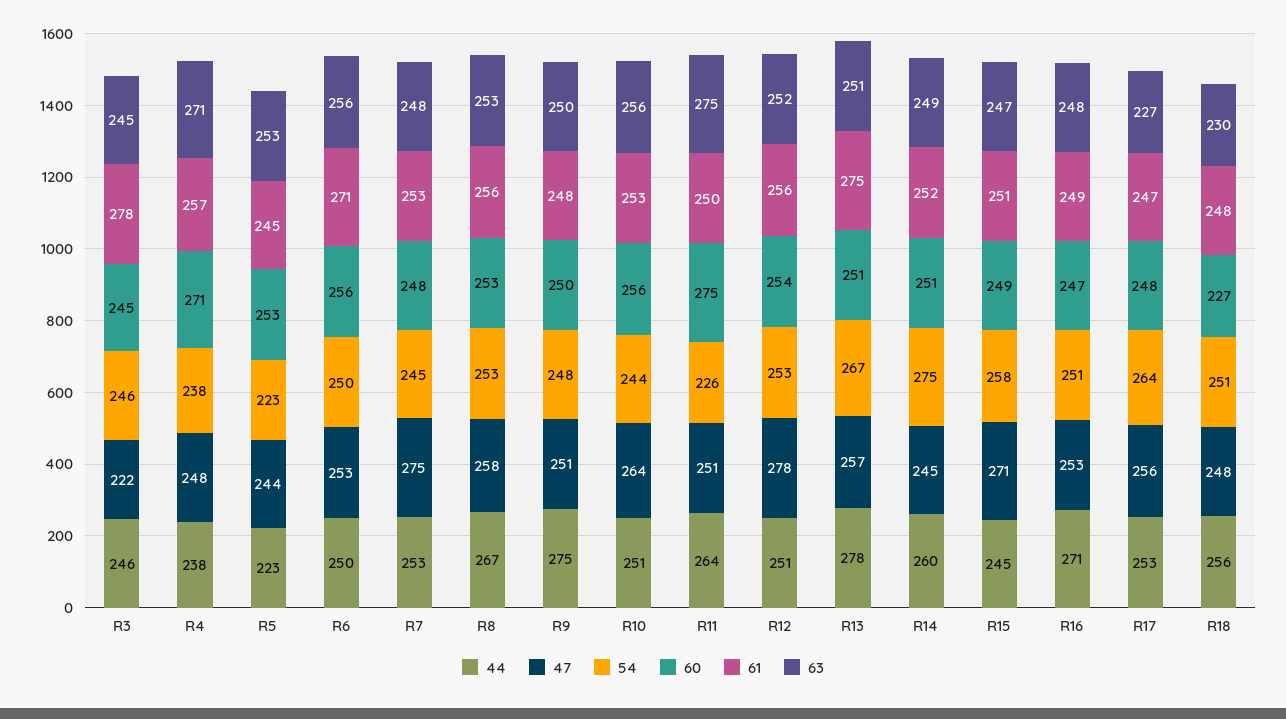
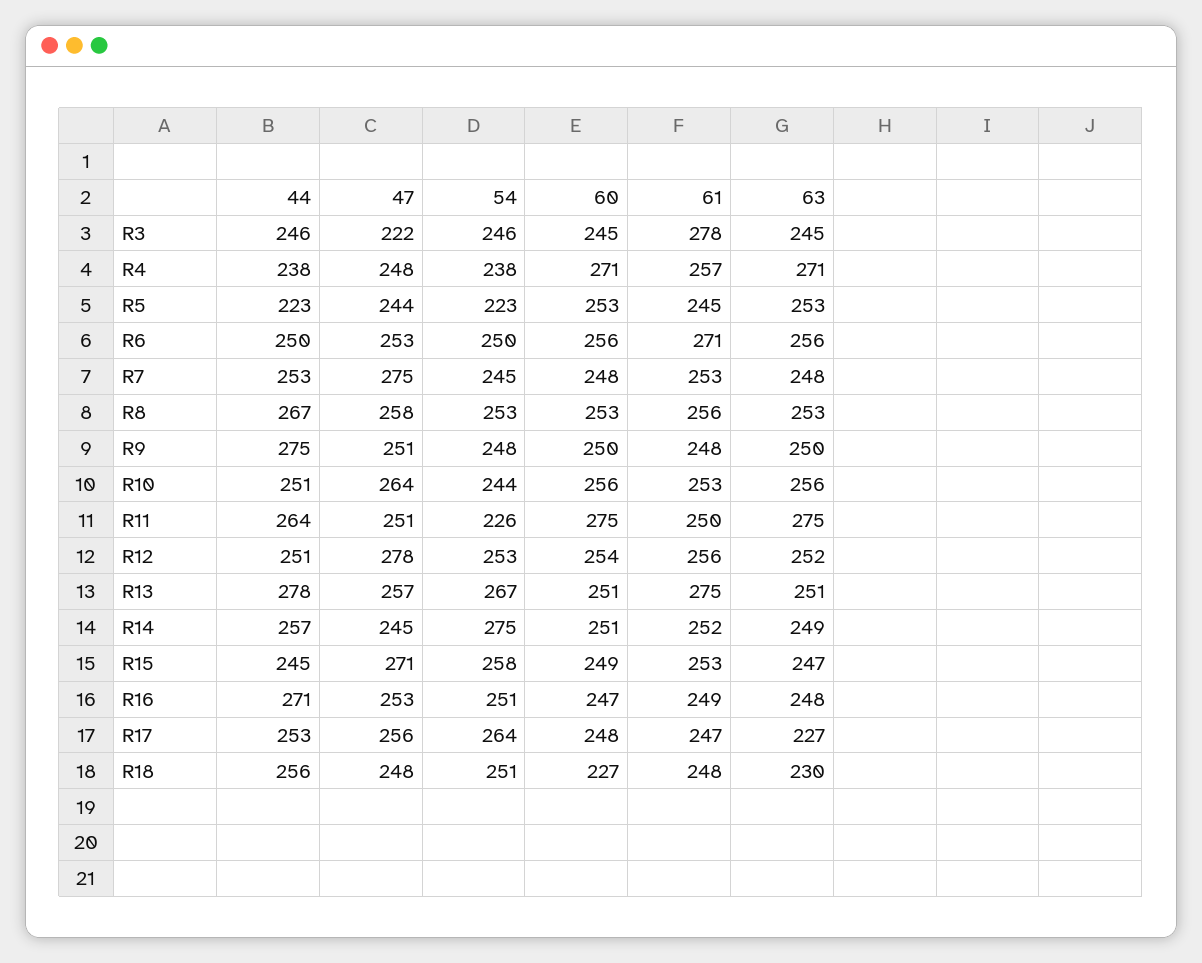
44, R14: 260 -> 257
61, R15: 251 -> 253

